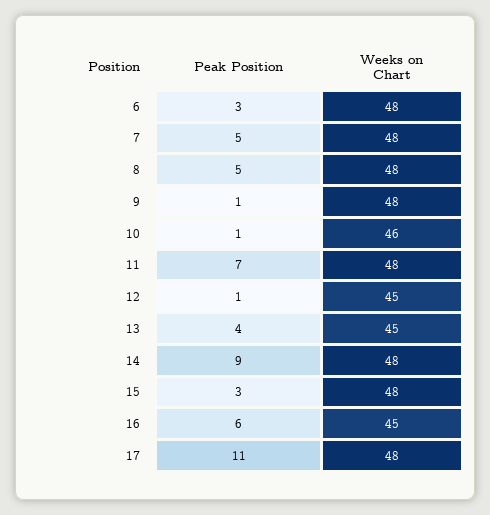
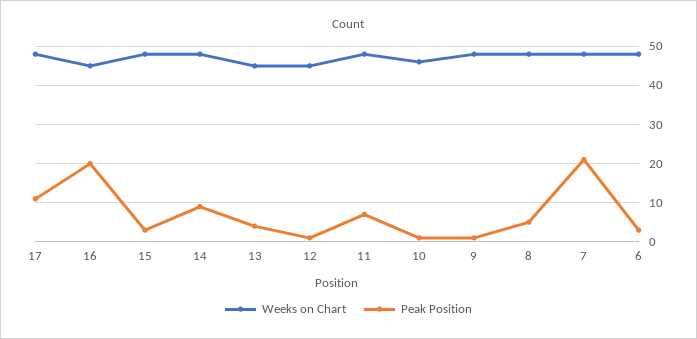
Peak Position, 7: 5 -> 20
Peak Position, 16: 6 -> 20

